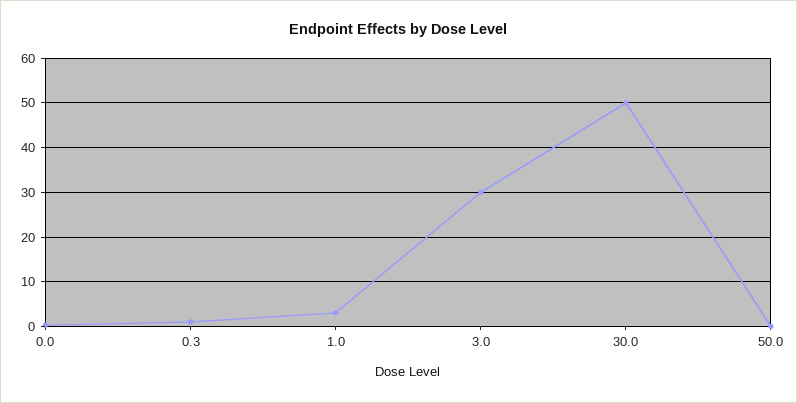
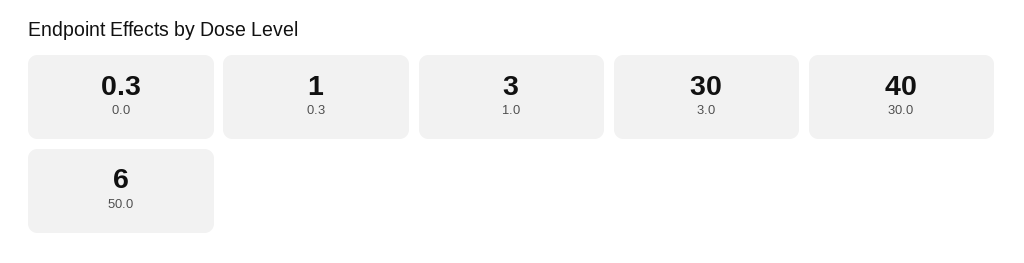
30.0: 50 -> 40
50.0: 0 -> 6

